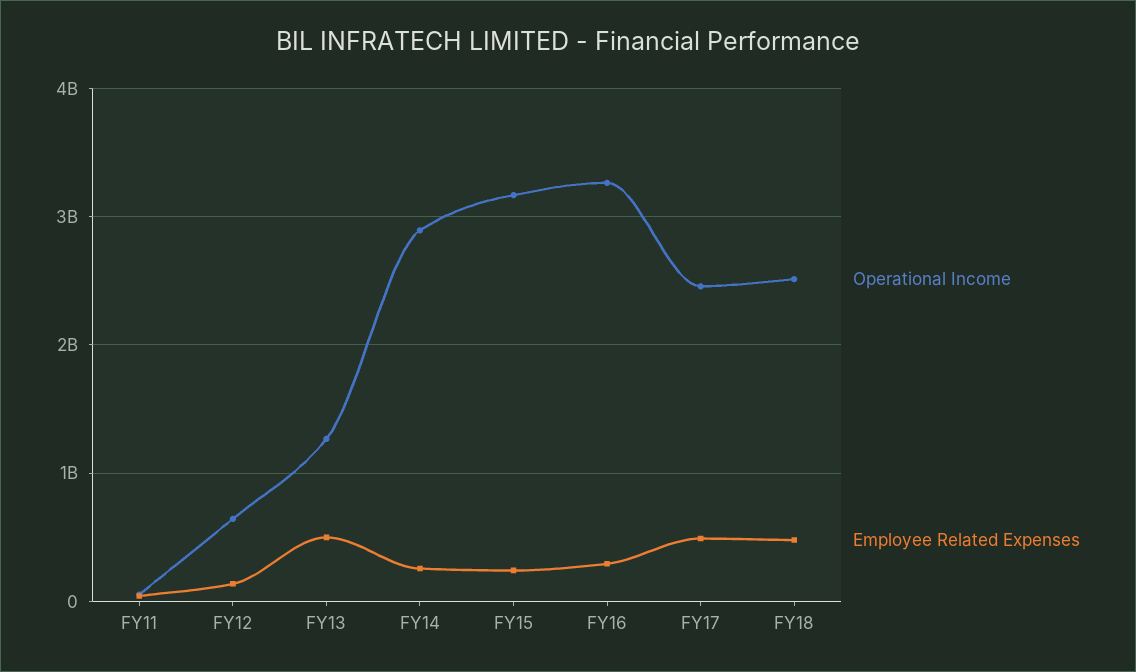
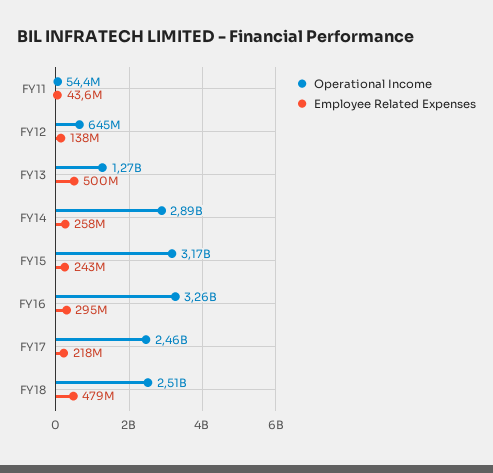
Employee Related Expenses, FY17: 500000000 -> 218000000

